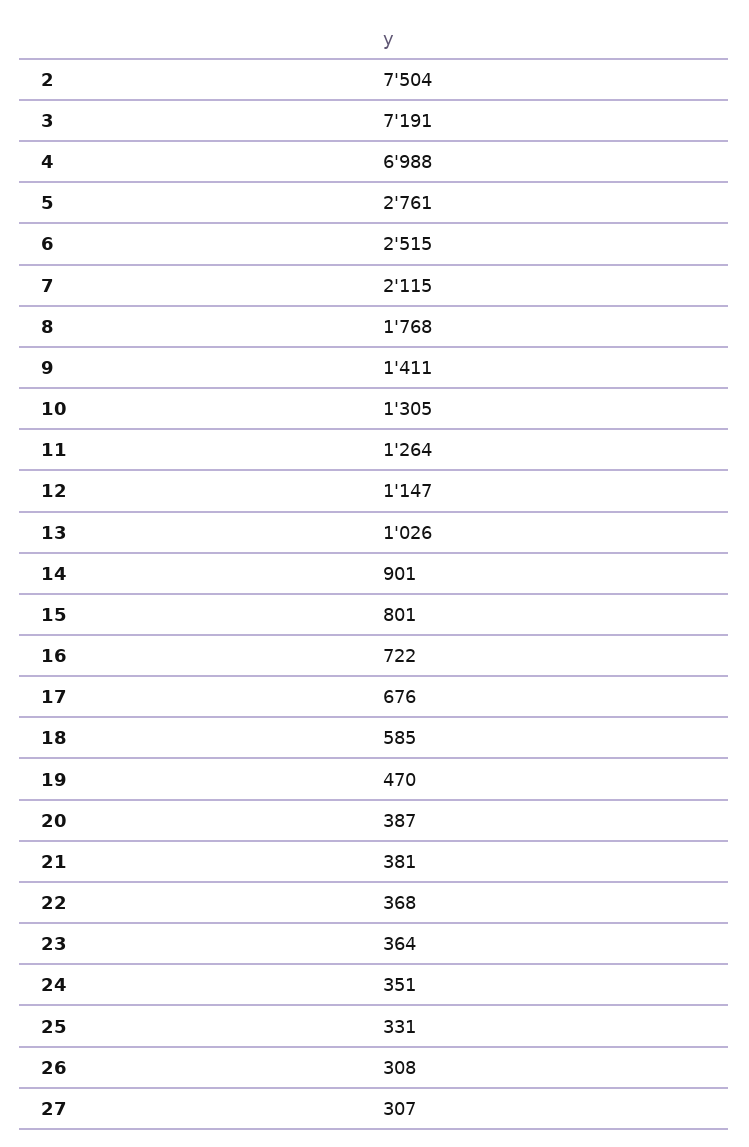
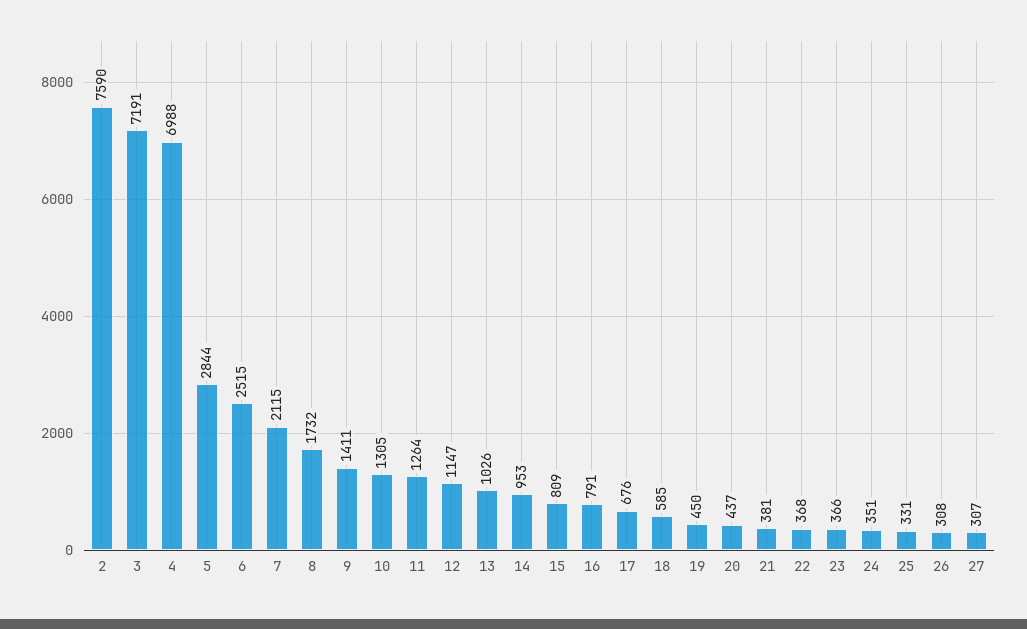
2: 7504 -> 7590
5: 2761 -> 2844
8: 1768 -> 1732
14: 901 -> 953
15: 801 -> 809
16: 722 -> 791
19: 470 -> 450
20: 387 -> 437
23: 364 -> 366

